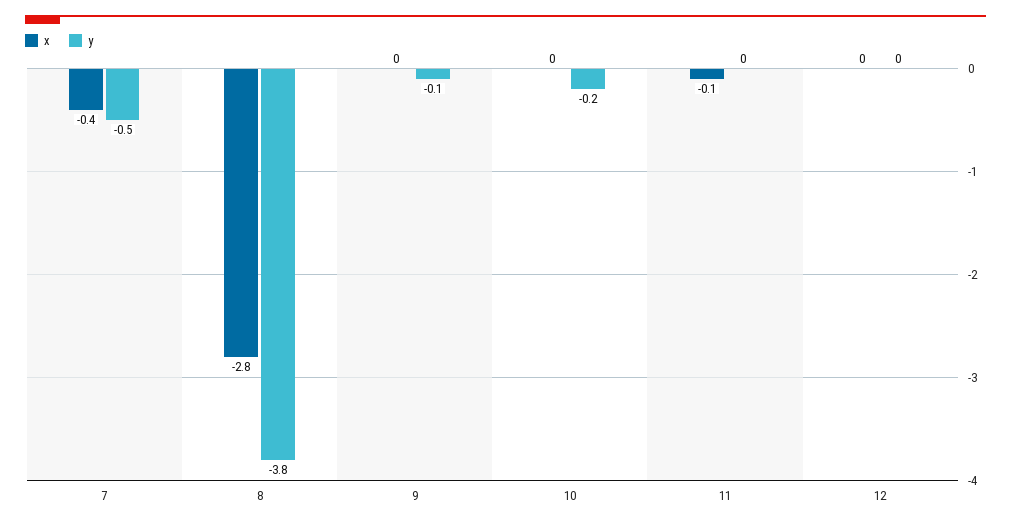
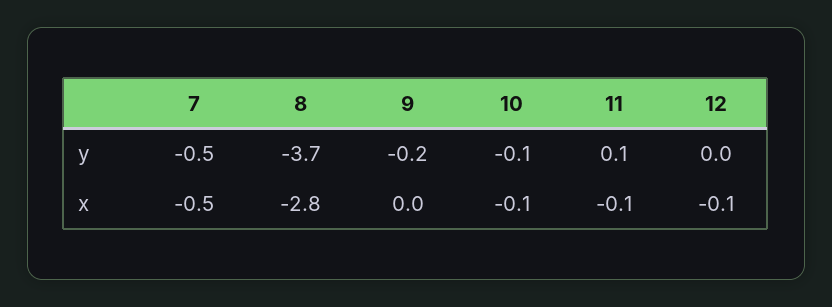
x, 7: -0.4 -> -0.5
y, 8: -3.8 -> -3.7
y, 9: -0.1 -> -0.2
x, 10: 0 -> -0.1
y, 10: -0.2 -> -0.1
y, 11: 0 -> 0.1
x, 12: 0 -> -0.1

